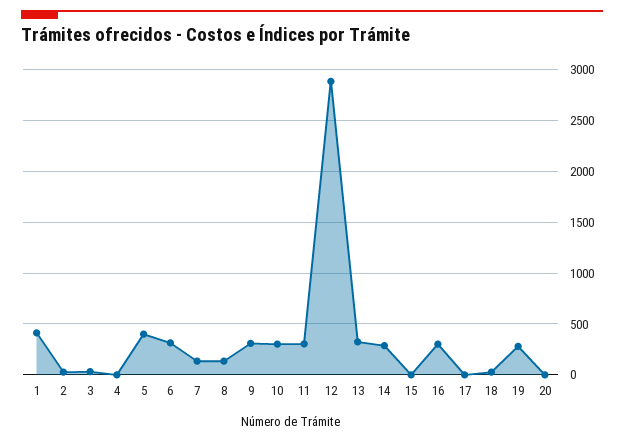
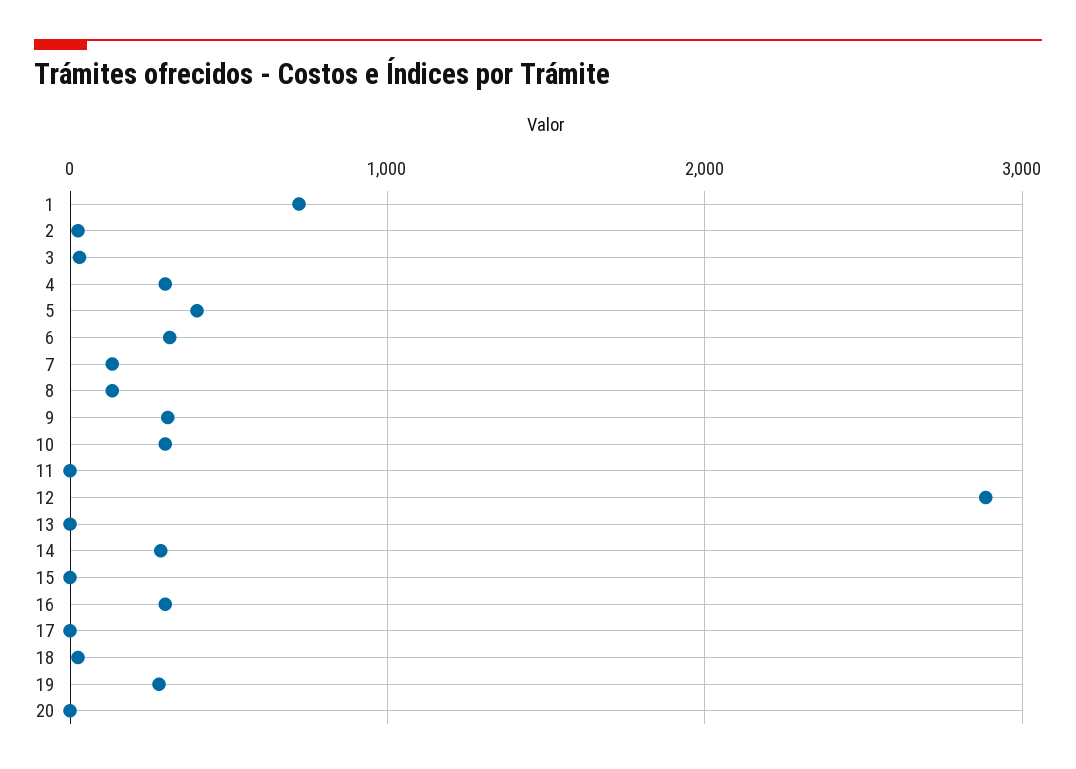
1: 400 -> 700
4: 0 -> 300
11: 300 -> 0
13: 300 -> 0

